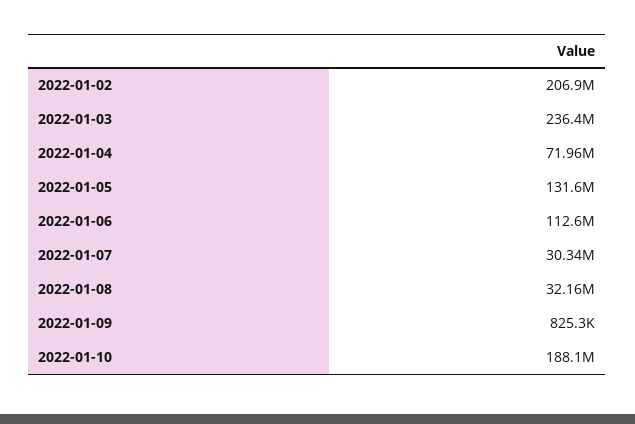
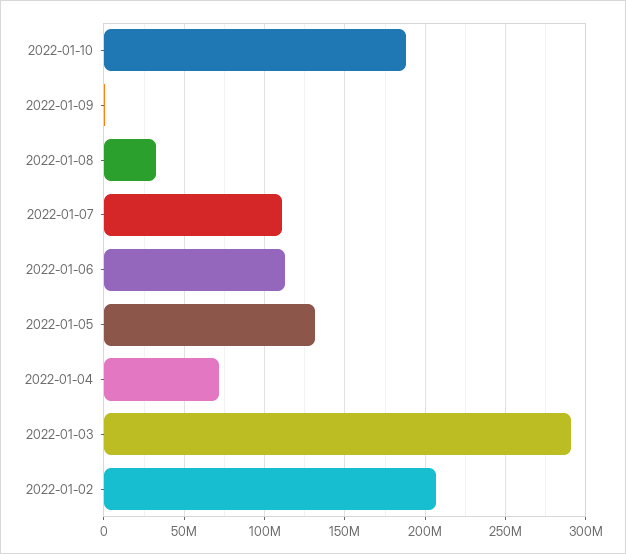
2022-01-03: 236400000 -> 290000000
2022-01-07: 30340000 -> 110000000

